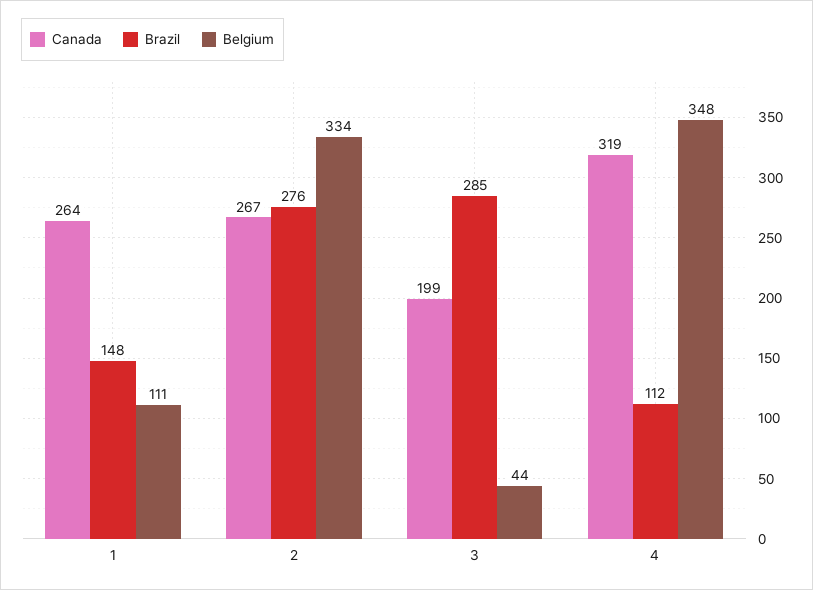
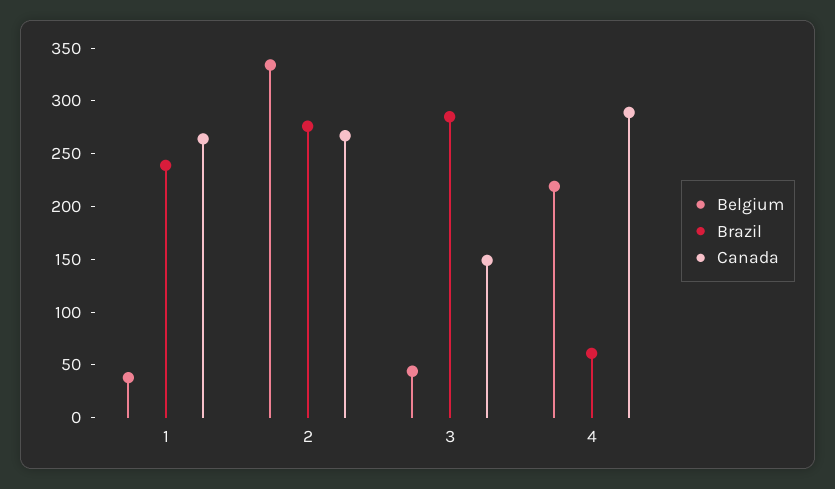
Brazil, 1: 148 -> 240
Belgium, 1: 111 -> 40
Canada, 3: 199 -> 150
Canada, 4: 319 -> 290
Brazil, 4: 112 -> 60
Belgium, 4: 348 -> 220

